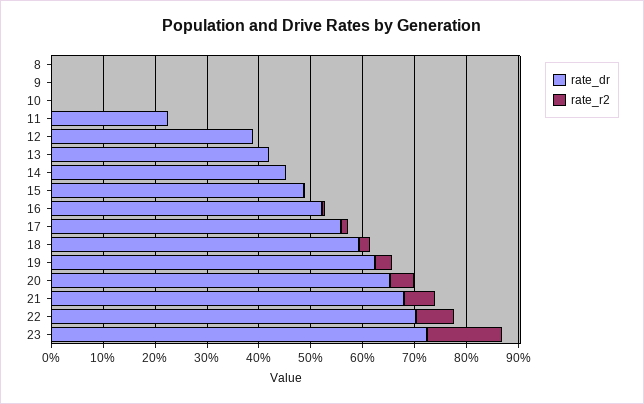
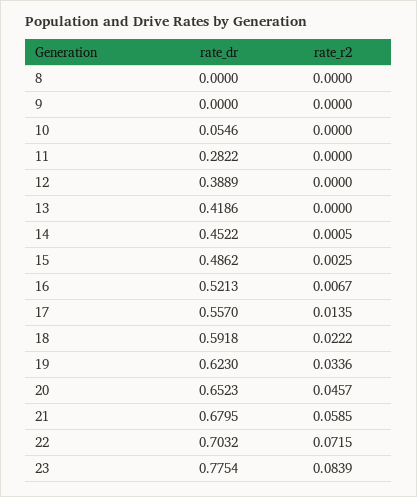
rate_dr, 10: 0 -> 0.0546
rate_dr, 11: 0.22 -> 0.2822
rate_dr, 23: 0.72 -> 0.7754
rate_r2, 23: 0.14 -> 0.0839

